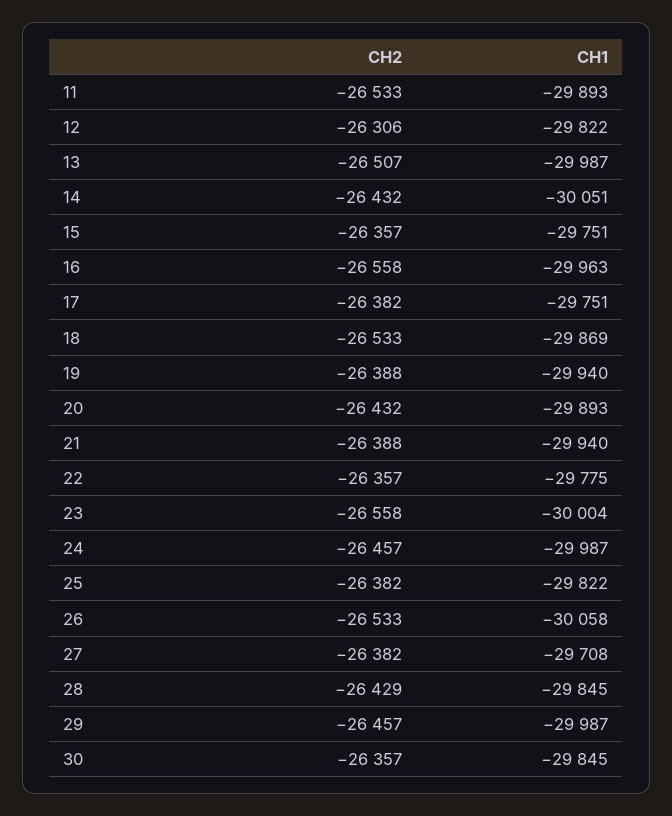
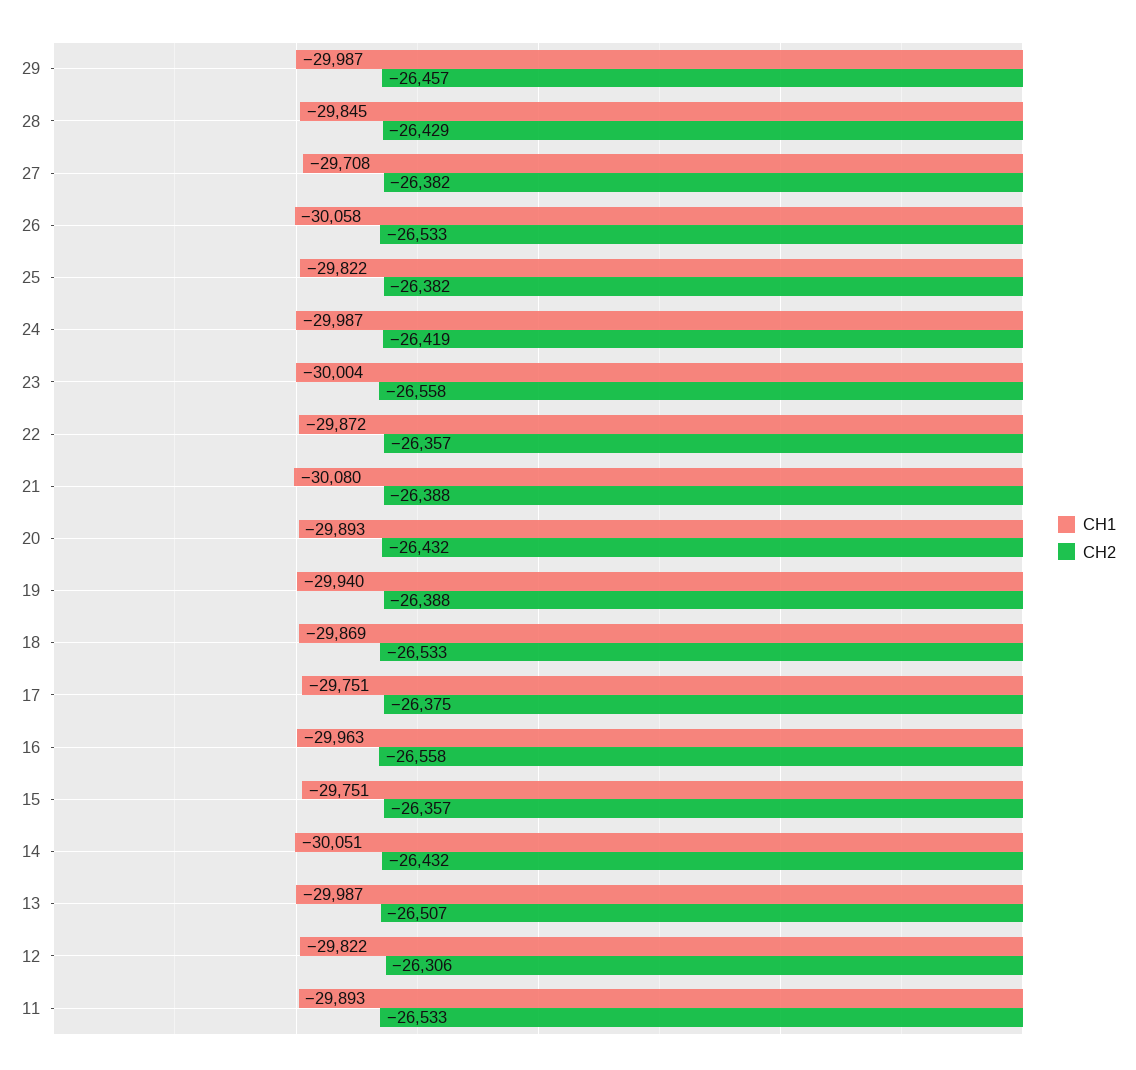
CH2, 17: -26382 -> -26375
CH1, 21: -29940 -> -30080
CH1, 22: -29775 -> -29872
CH2, 24: -26457 -> -26419
CH2, 30: -26357 -> none
CH1, 30: -29845 -> none

